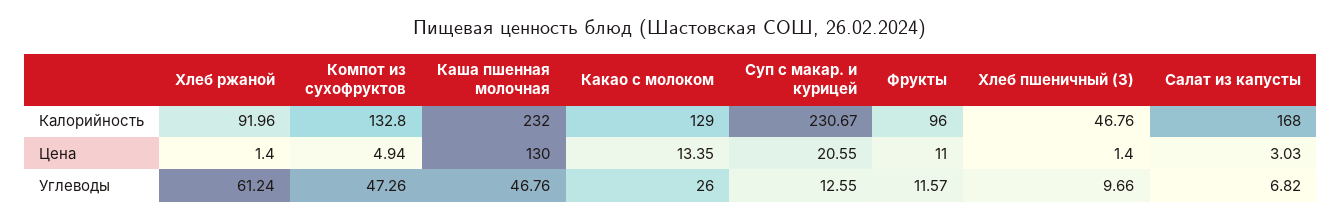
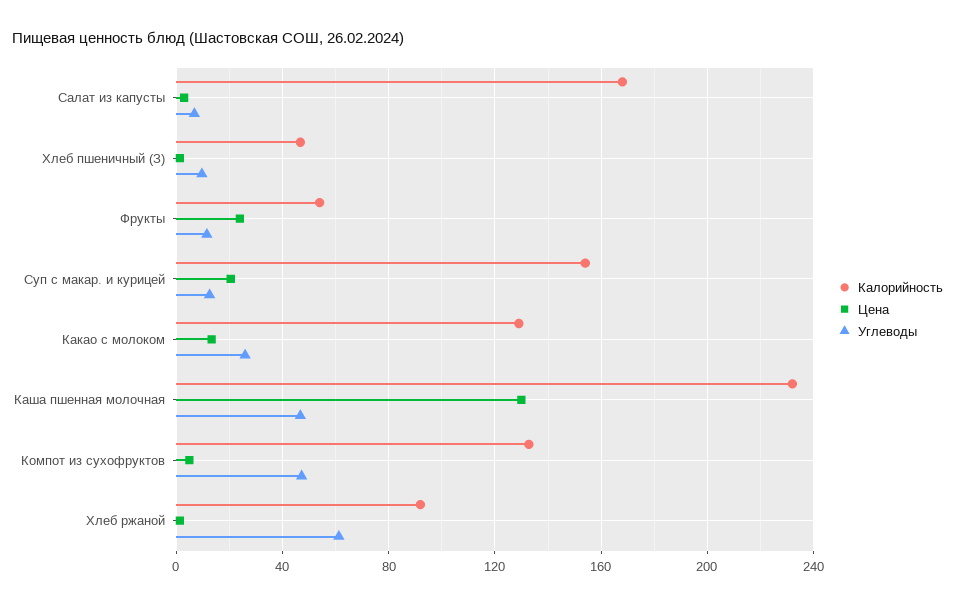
Калорийность, Суп с макар. и курицей: 230.67 -> 155
Калорийность, Фрукты: 96 -> 55
Цена, Фрукты: 11 -> 25

